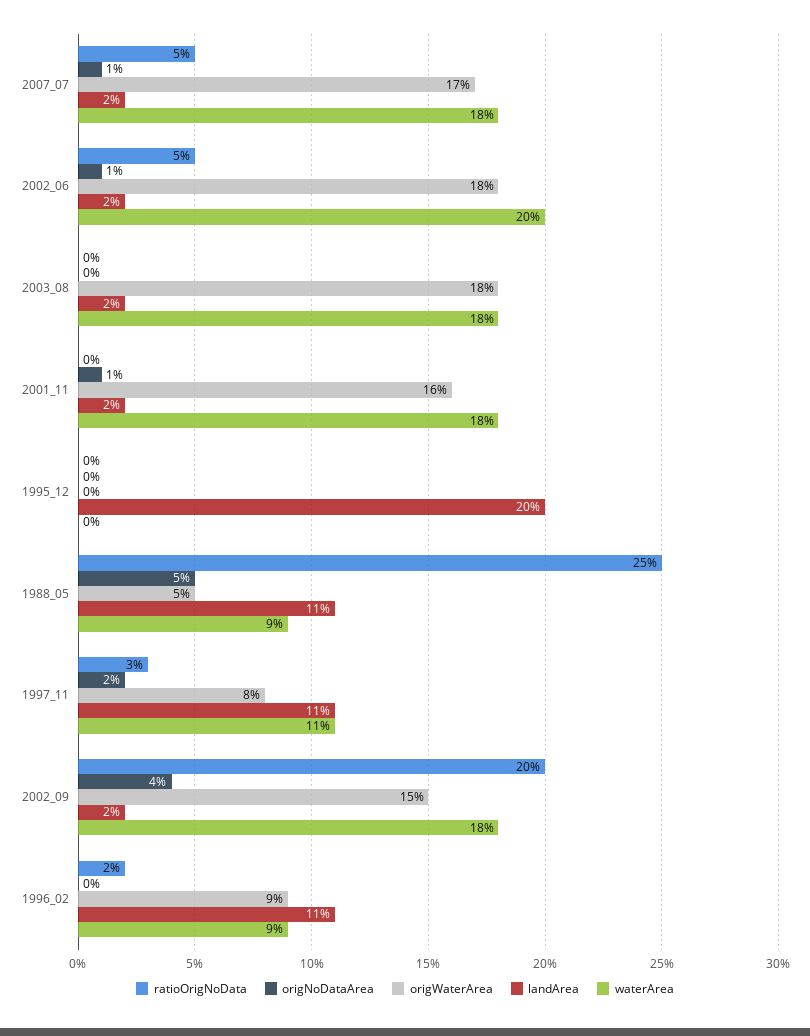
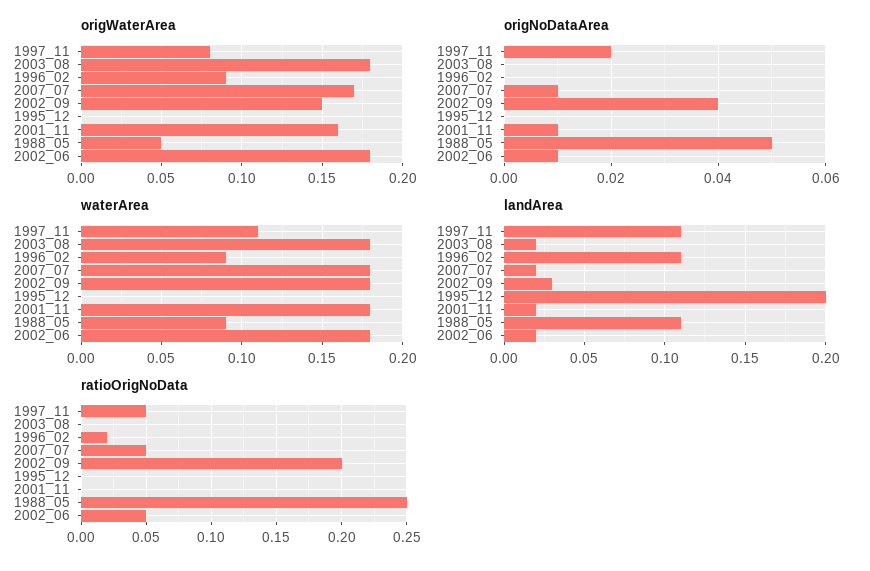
waterArea, 2002_06: 0.2 -> 0.18
ratioOrigNoData, 1997_11: 0.03 -> 0.05
landArea, 2002_09: 0.02 -> 0.03

